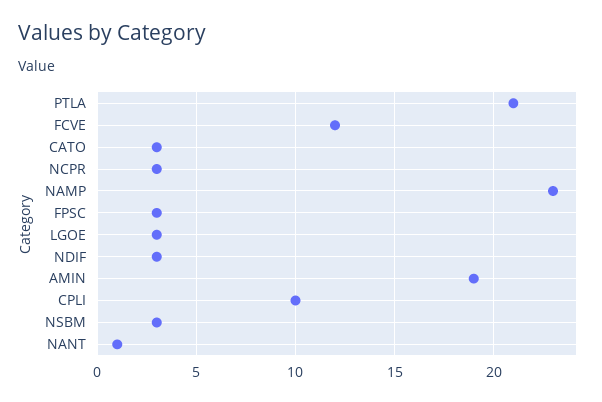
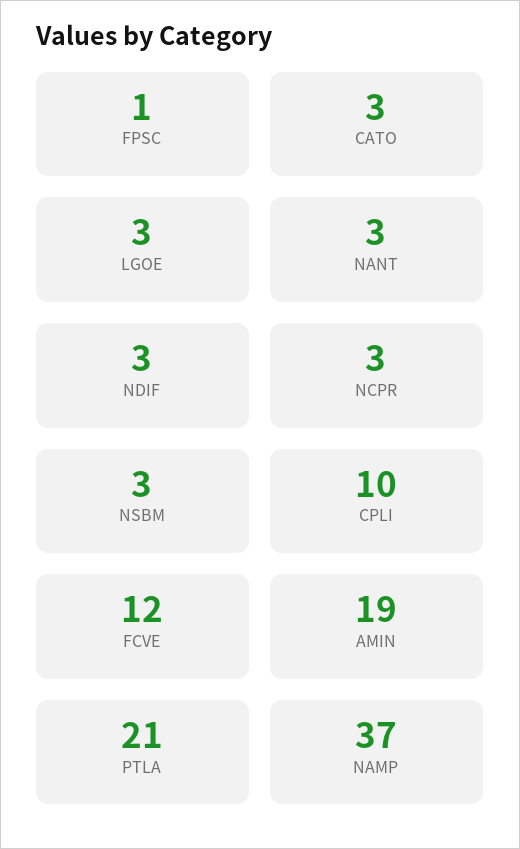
NAMP: 23 -> 37
FPSC: 3 -> 1
NANT: 1 -> 3

